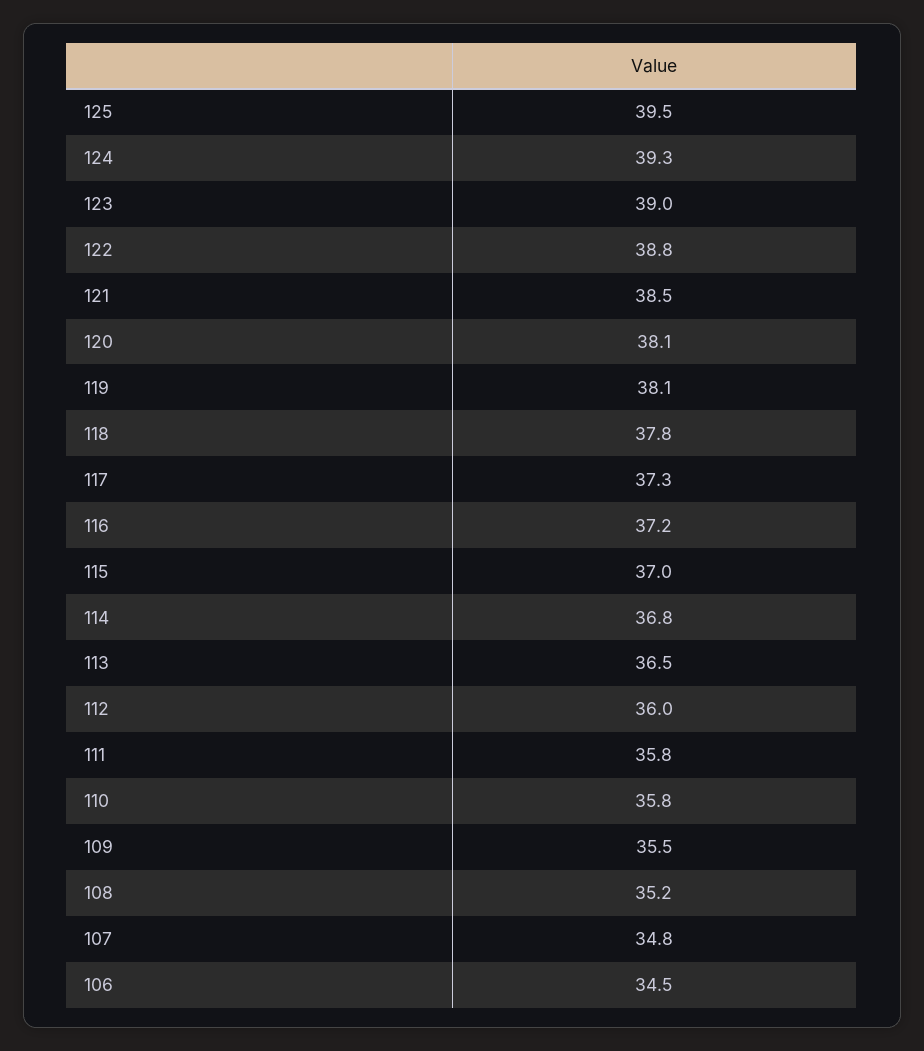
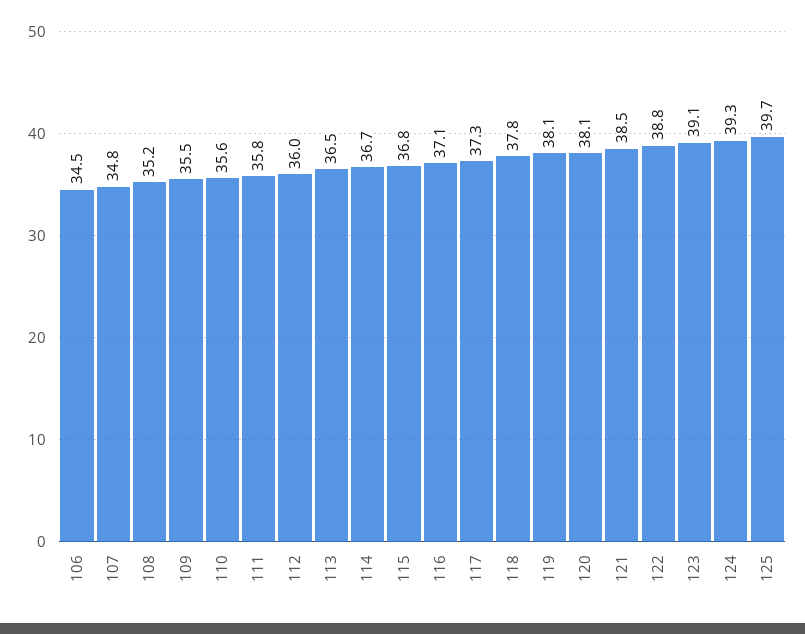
125: 39.5 -> 39.7
123: 39 -> 39.1
116: 37.2 -> 37.1
115: 37 -> 36.8
114: 36.8 -> 36.7
110: 35.8 -> 35.6

